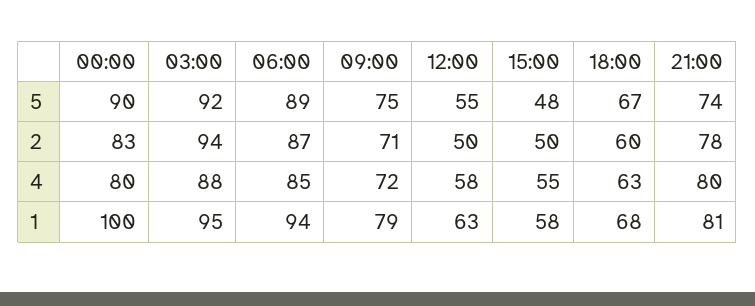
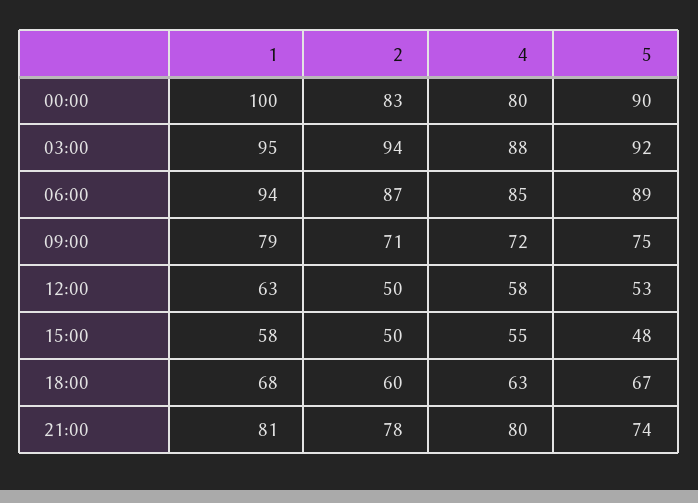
12:00, 5: 55 -> 53

